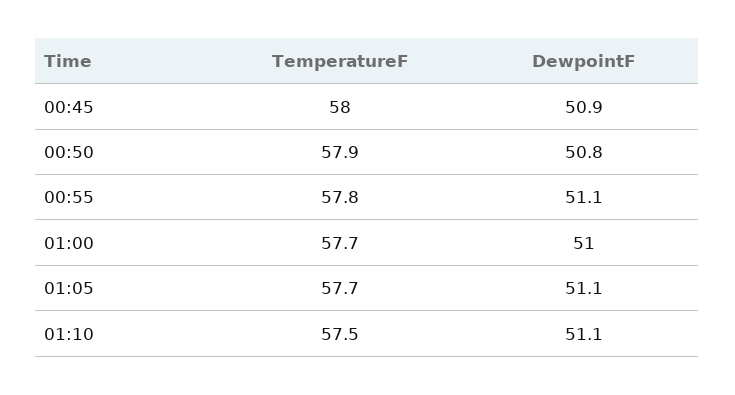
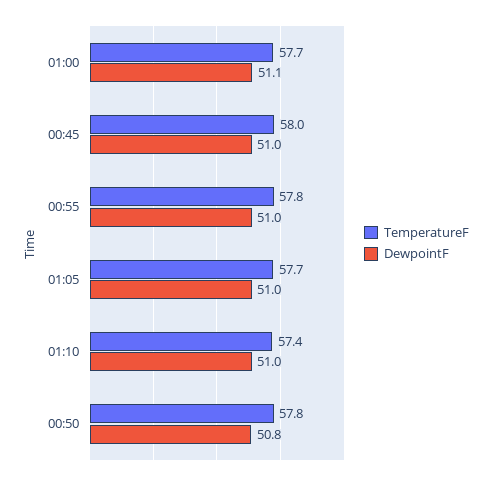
DewpointF, 00:45: 50.9 -> 51
TemperatureF, 00:50: 57.9 -> 57.8
DewpointF, 00:55: 51.1 -> 51
DewpointF, 01:00: 51 -> 51.1
DewpointF, 01:05: 51.1 -> 51
TemperatureF, 01:10: 57.5 -> 57.4
DewpointF, 01:10: 51.1 -> 51

